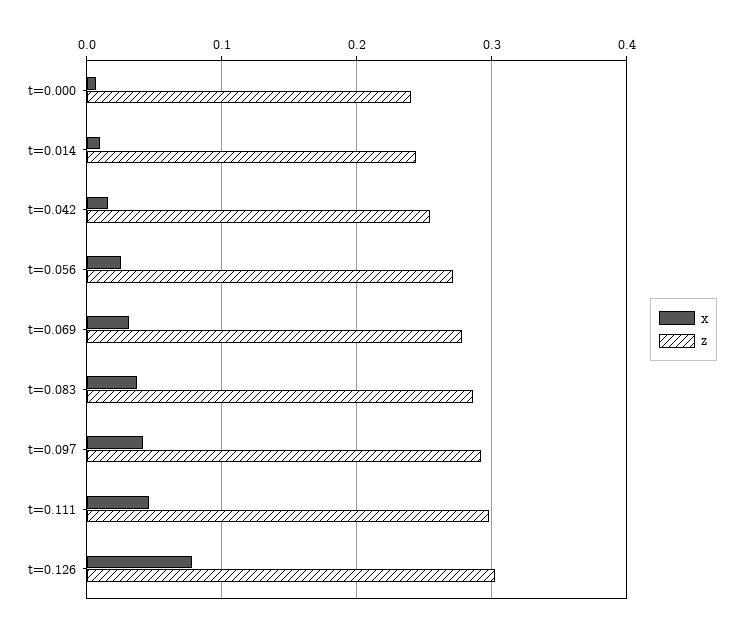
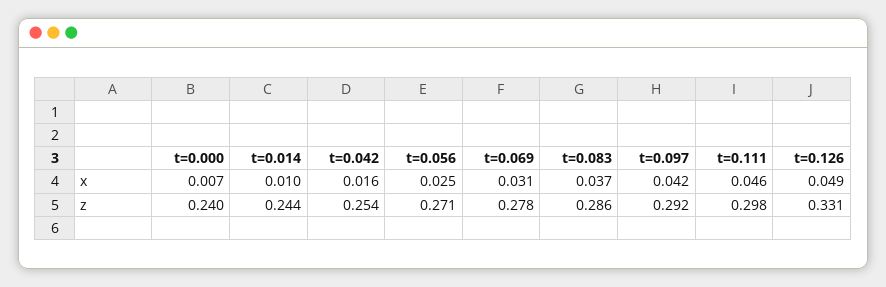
x, t=0.126: 0.08 -> 0.049
z, t=0.126: 0.3 -> 0.331

